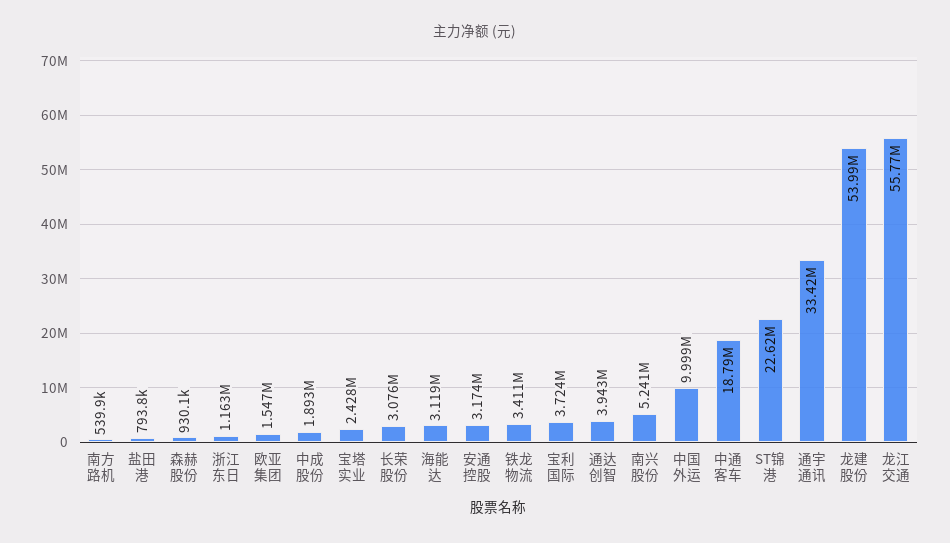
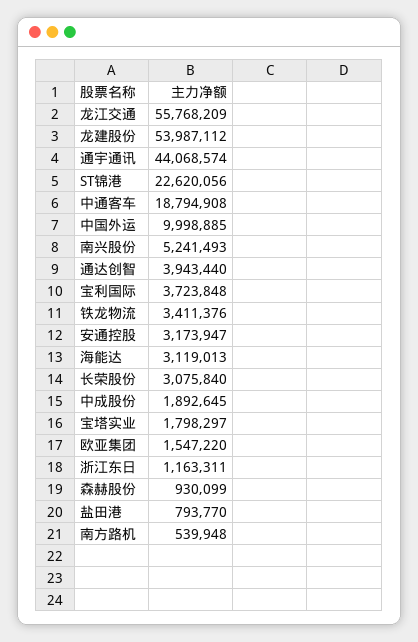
宝塔实业: 2428000 -> 1798297
通宇通讯: 33420000 -> 44068574

